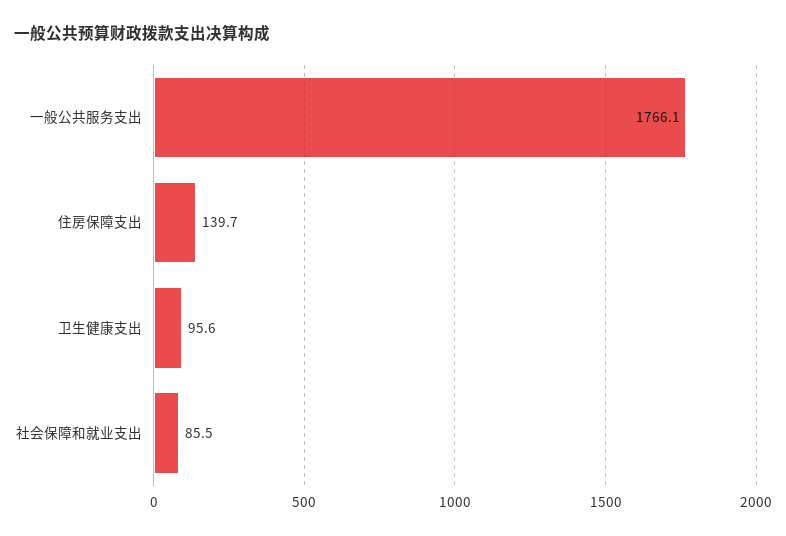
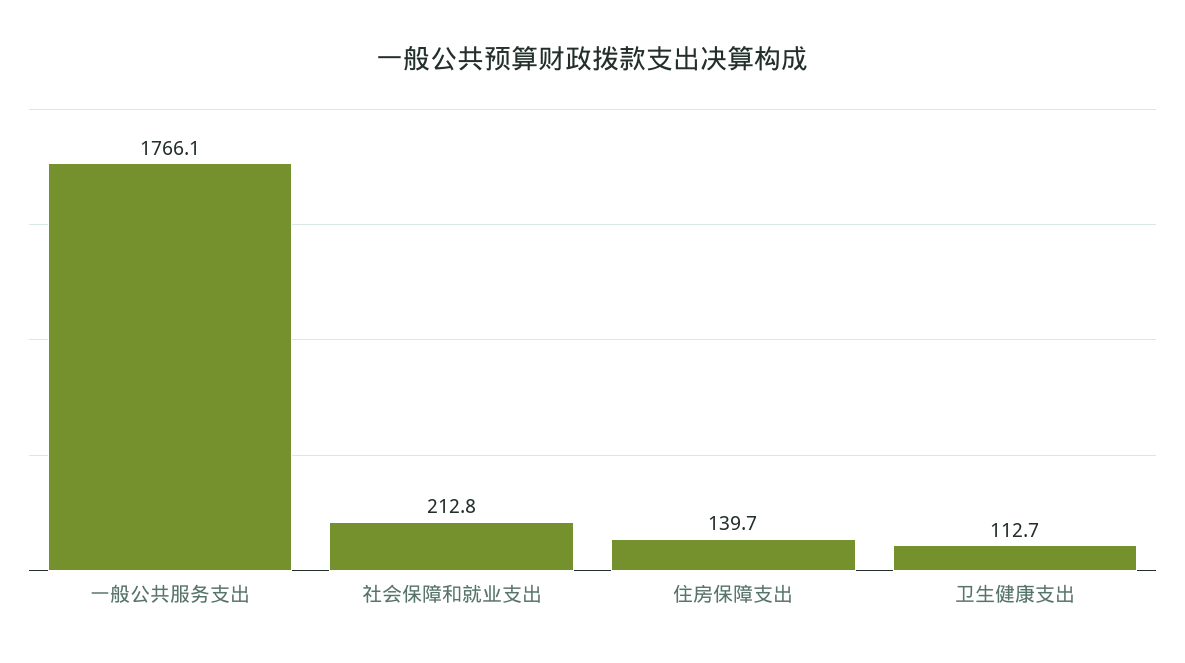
卫生健康支出: 95.6 -> 112.7
社会保障和就业支出: 85.5 -> 212.8

